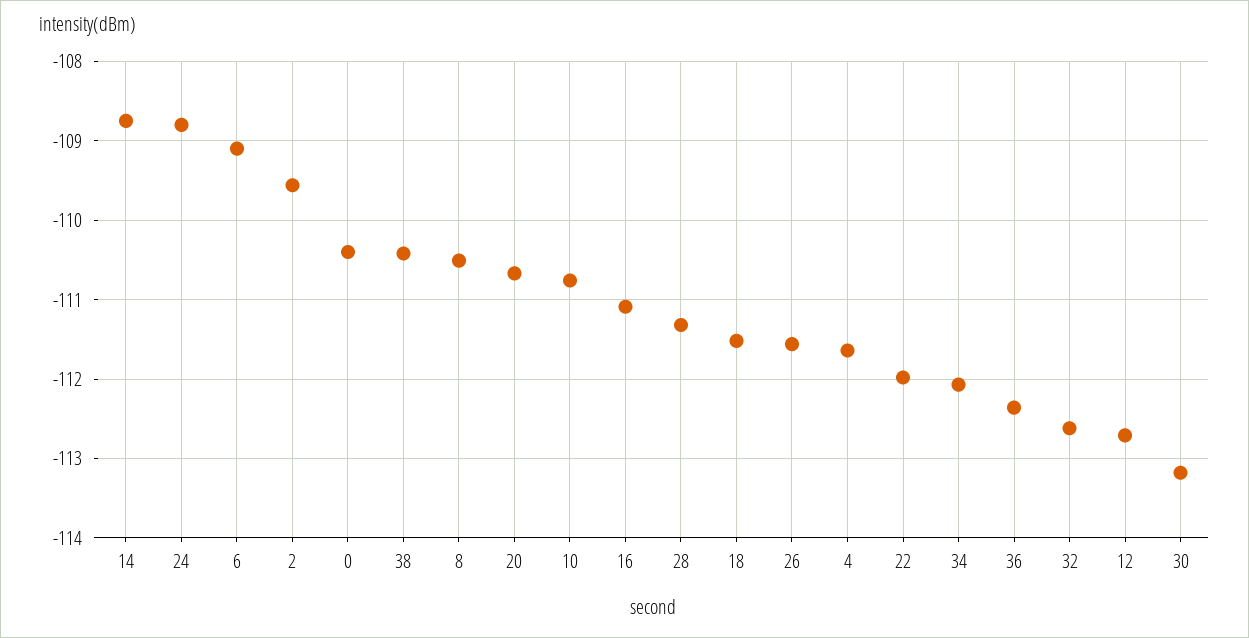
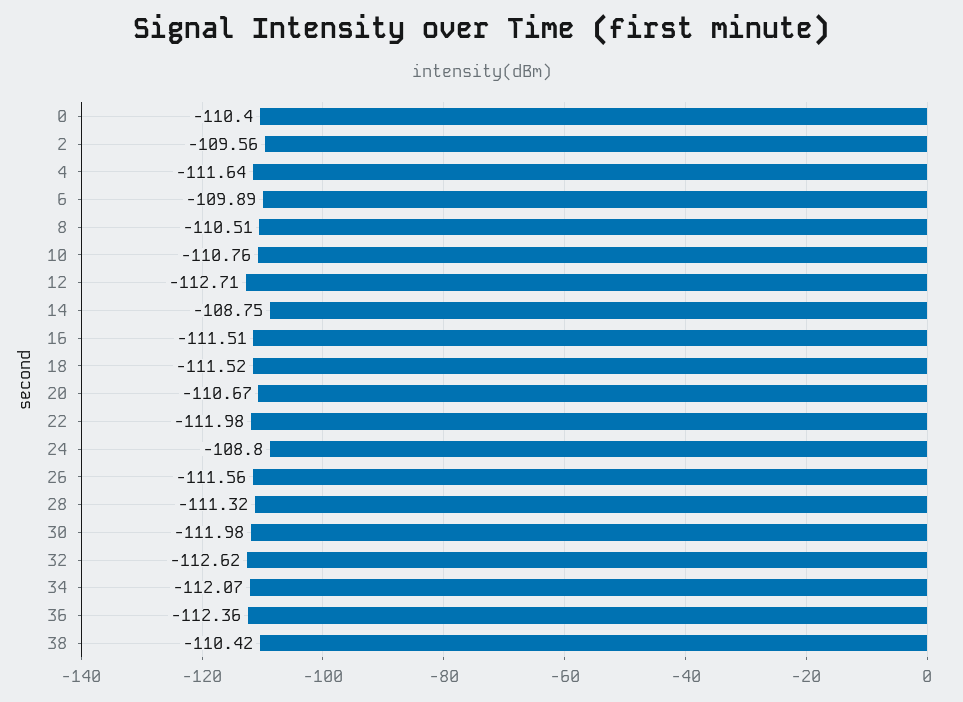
6: -109.1 -> -109.89
16: -111.1 -> -111.51
30: -113.2 -> -111.98

